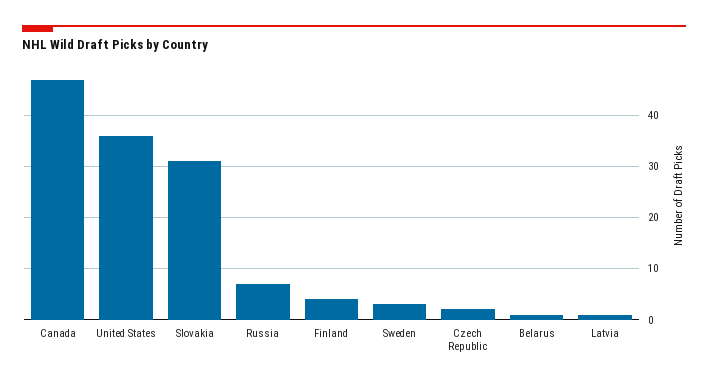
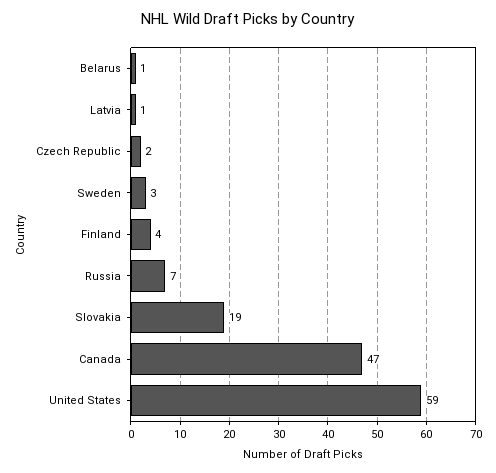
United States: 35 -> 59
Slovakia: 30 -> 19

